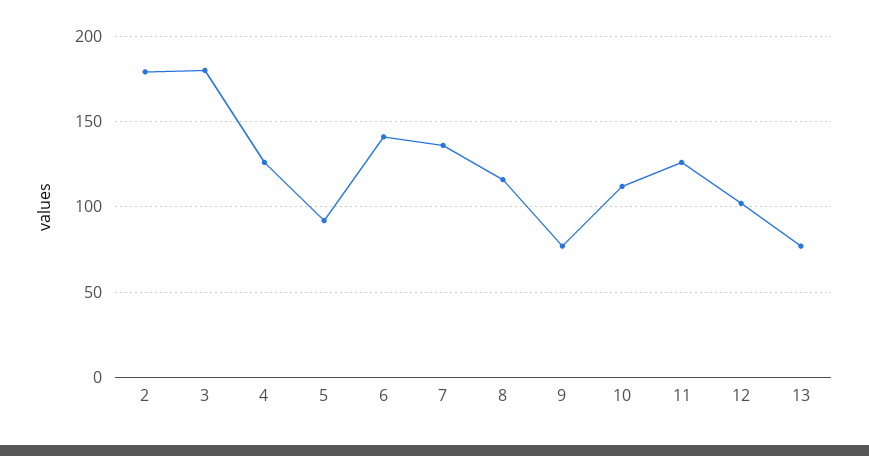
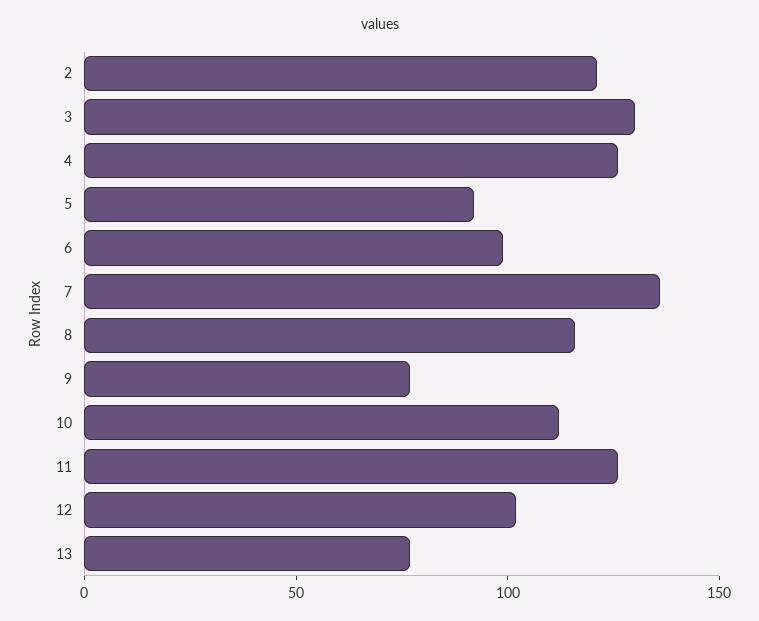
2: 180 -> 120
3: 180 -> 130
6: 140 -> 100

